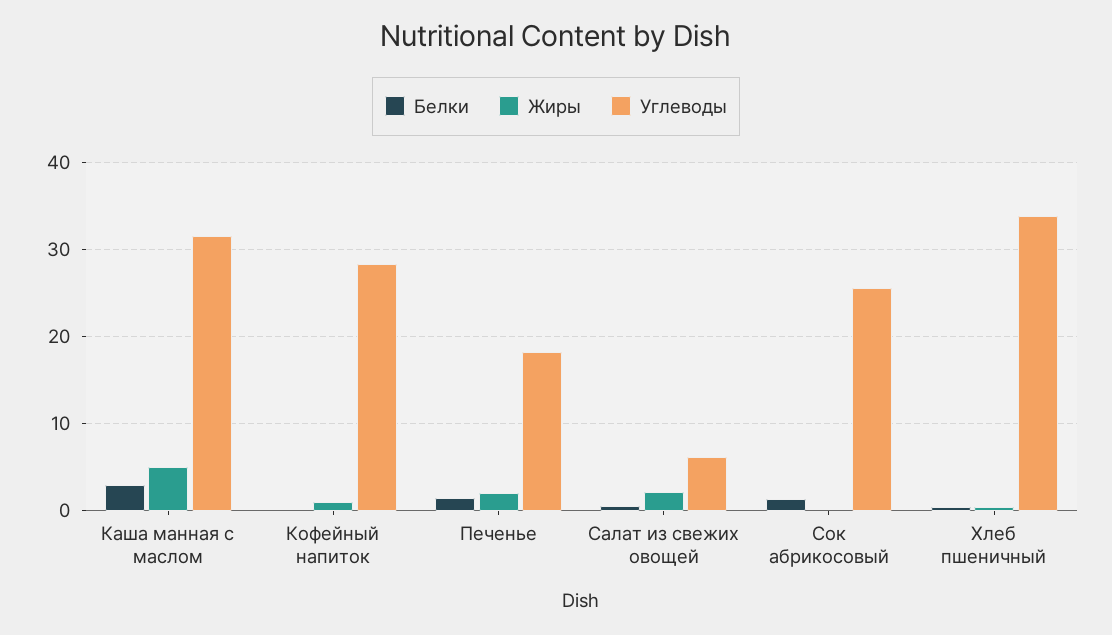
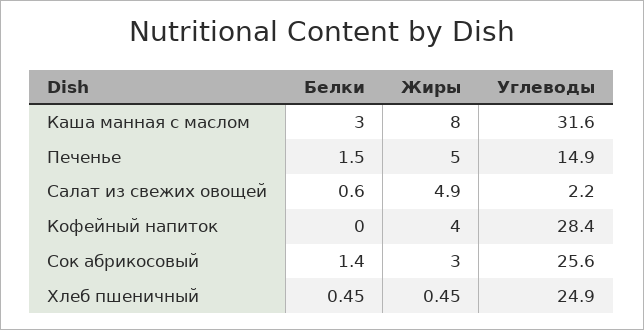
Жиры, Каша манная с маслом: 5 -> 8
Жиры, Кофейный напиток: 1 -> 4
Жиры, Печенье: 2 -> 5
Углеводы, Печенье: 18 -> 14.9
Жиры, Салат из свежих овощей: 2 -> 4.9
Углеводы, Салат из свежих овощей: 6 -> 2.2
Жиры, Сок абрикосовый: 0 -> 3
Углеводы, Хлеб пшеничный: 34 -> 24.9

